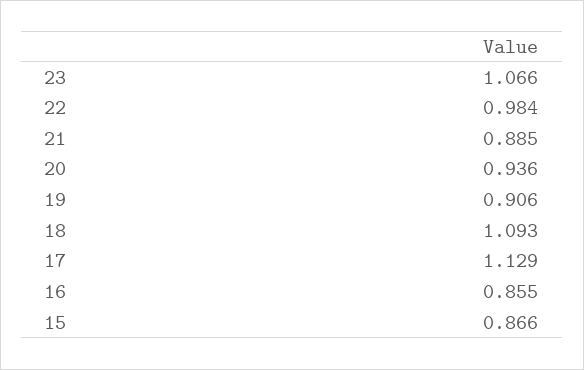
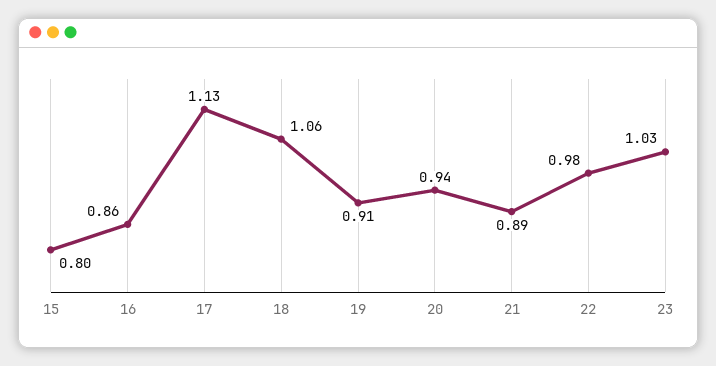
23: 1.066 -> 1.03
18: 1.093 -> 1.06
15: 0.866 -> 0.8

